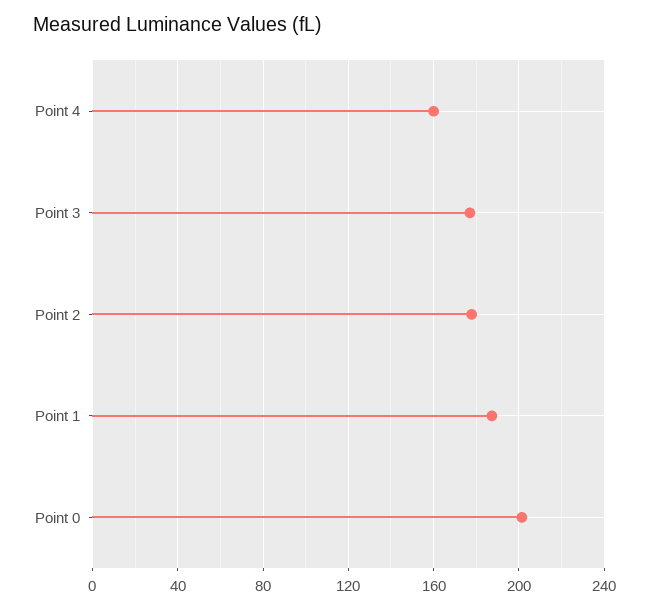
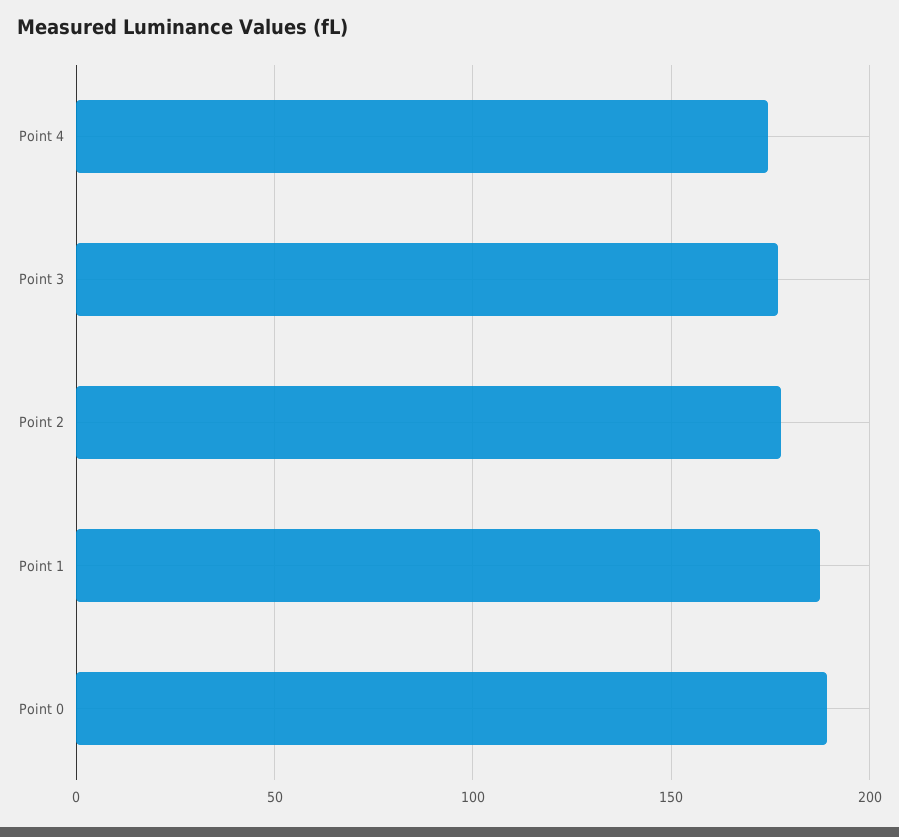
Point 4: 160 -> 175
Point 0: 200 -> 190

